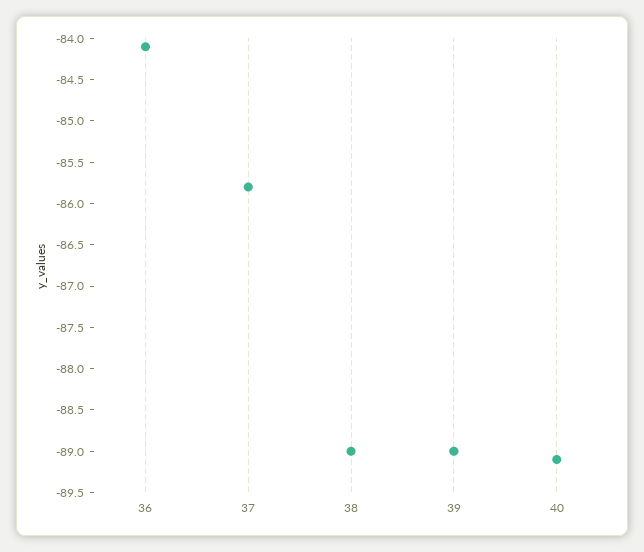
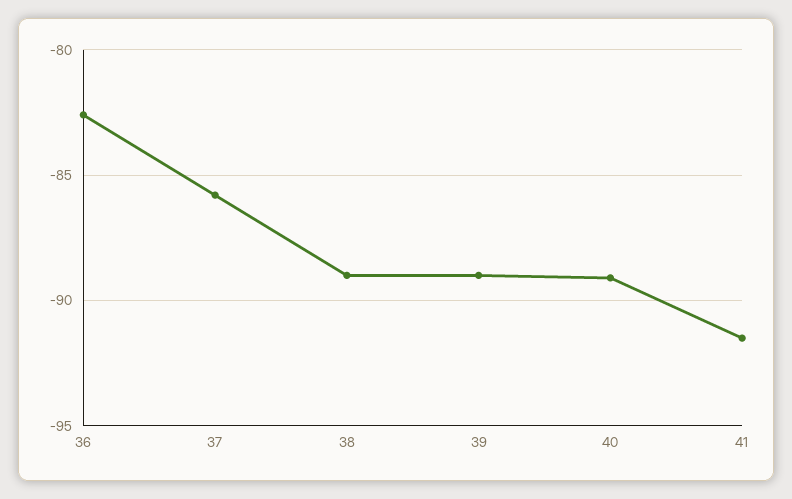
36: -84.1 -> -82.5
41: none -> -91.5

